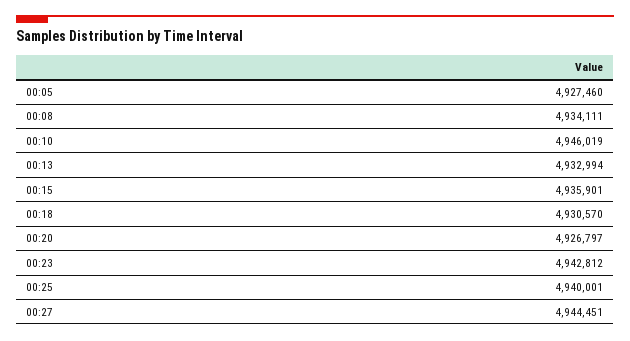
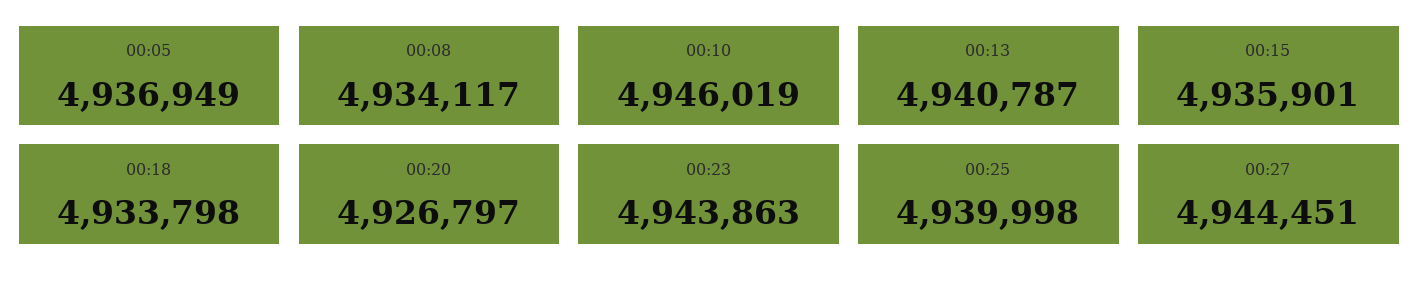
00:05: 4927460 -> 4936949
00:08: 4934111 -> 4934117
00:13: 4932994 -> 4940787
00:18: 4930570 -> 4933798
00:23: 4942812 -> 4943863
00:25: 4940001 -> 4939998

